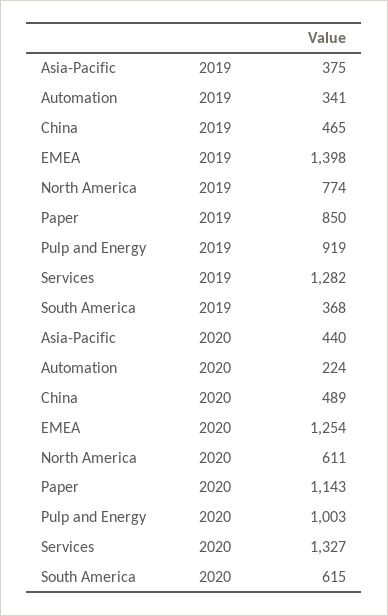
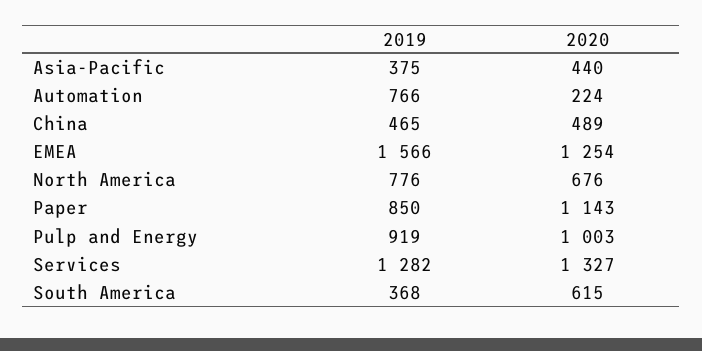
Automation, 2019: 341 -> 766
EMEA, 2019: 1398 -> 1566
North America, 2019: 774 -> 776
North America, 2020: 611 -> 676

